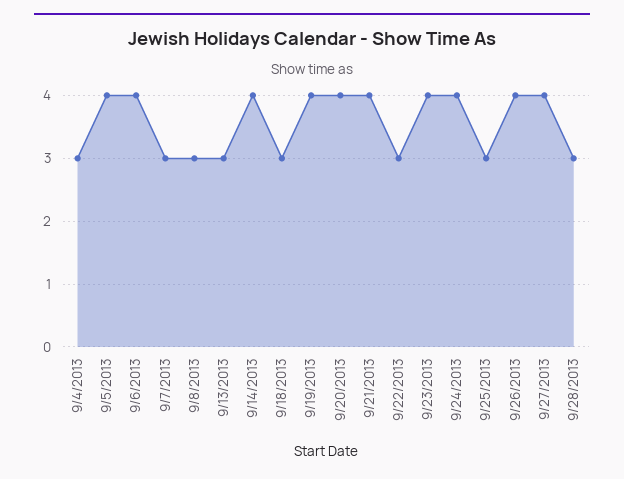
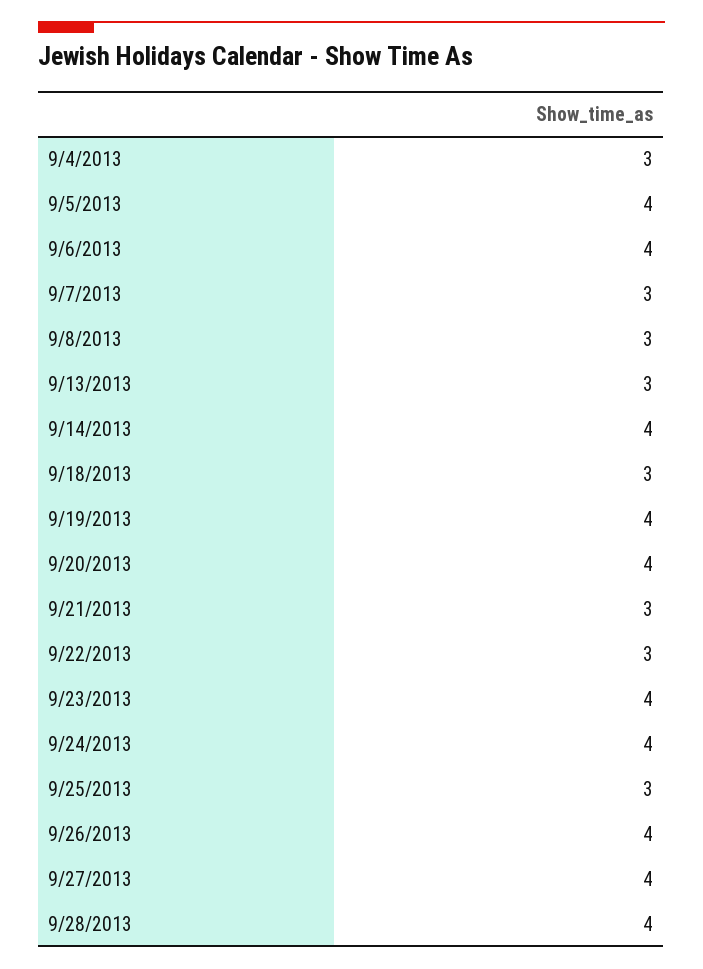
9/21/2013: 4 -> 3
9/28/2013: 3 -> 4

